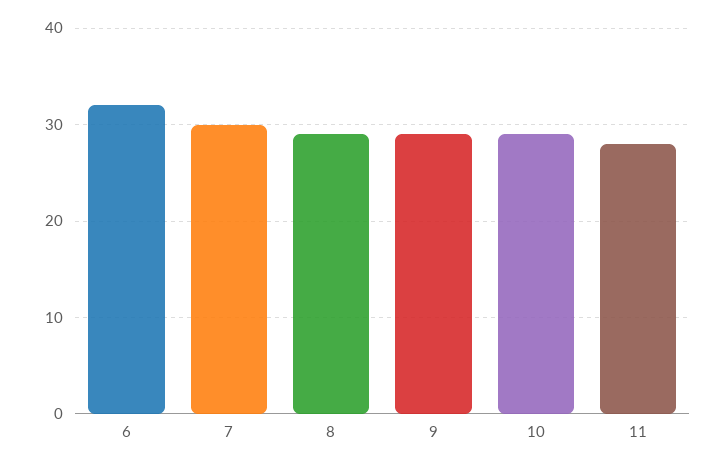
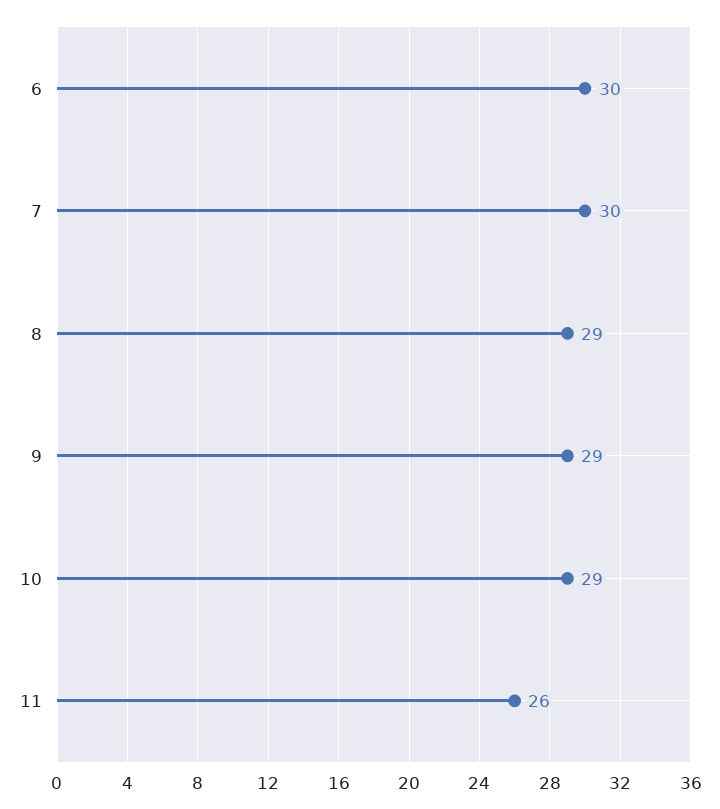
6: 32 -> 30
11: 28 -> 26

